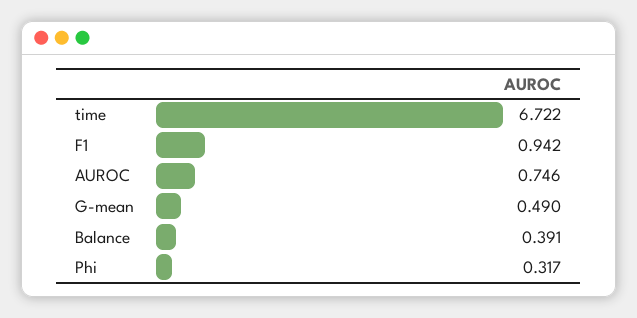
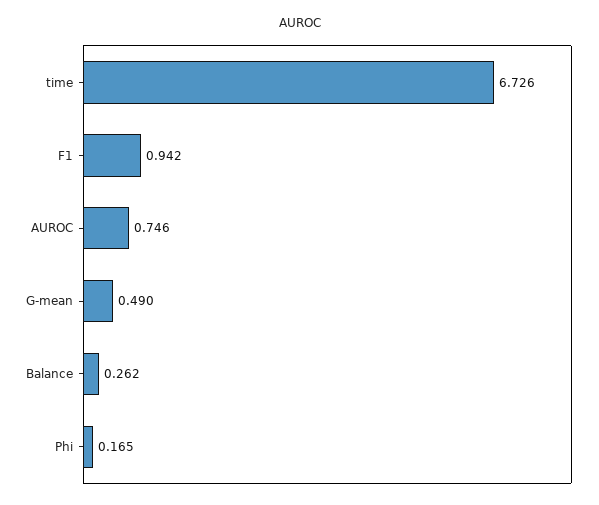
time: 6.722 -> 6.726
Balance: 0.391 -> 0.262
Phi: 0.317 -> 0.165

